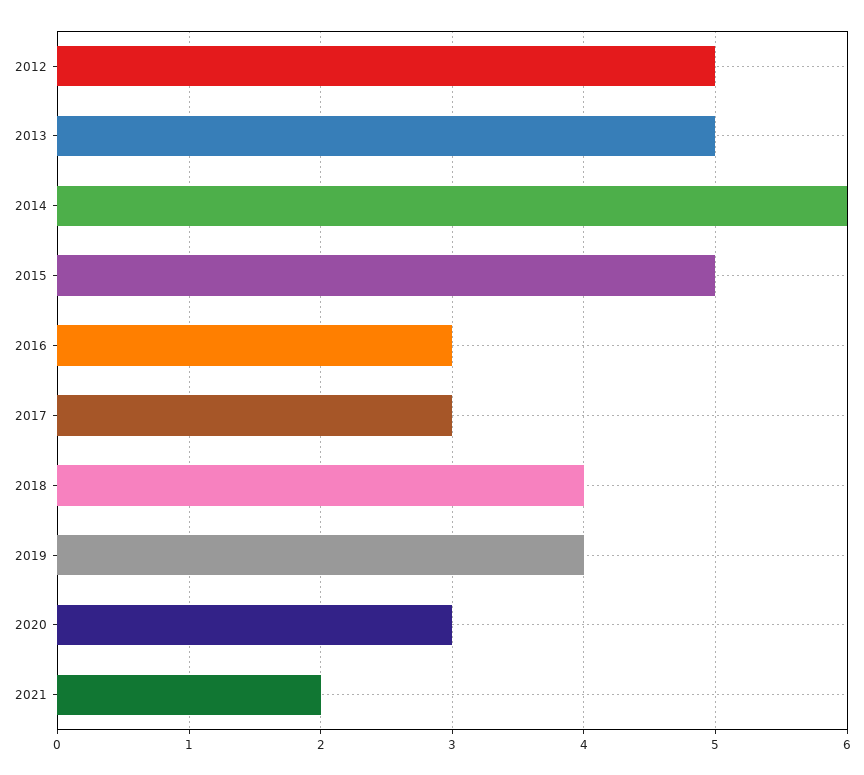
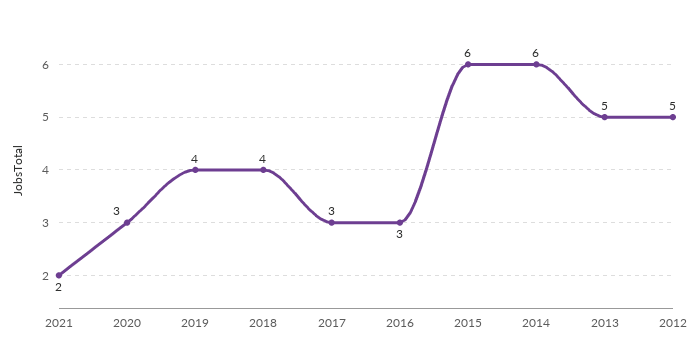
2015: 5 -> 6

